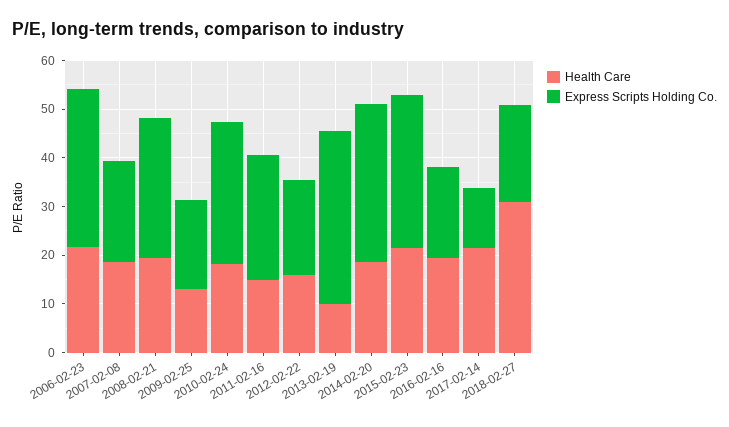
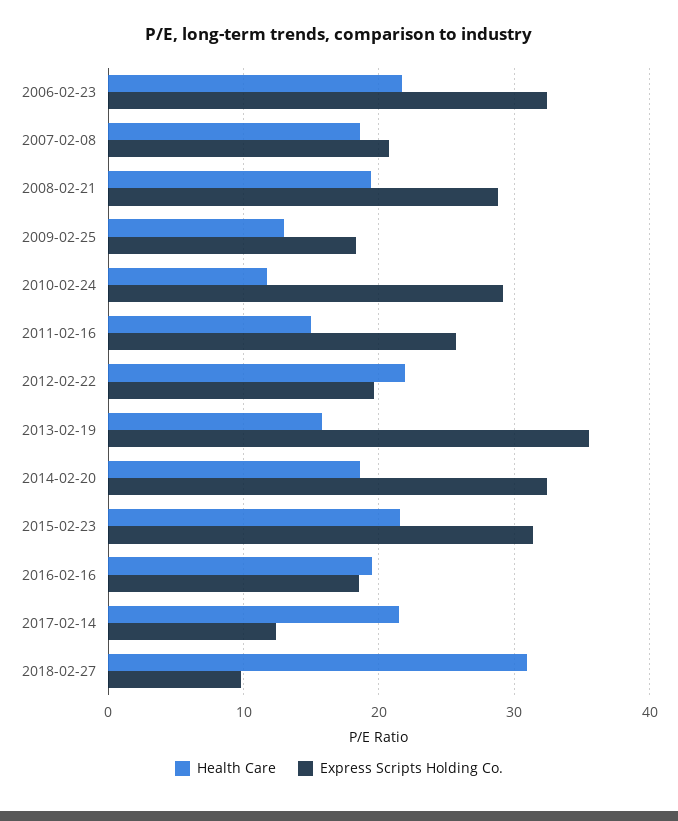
Health Care, 2010-02-24: 18 -> 12
Health Care, 2012-02-22: 16 -> 22
Health Care, 2013-02-19: 10 -> 16
Express Scripts Holding Co., 2018-02-27: 20 -> 10

